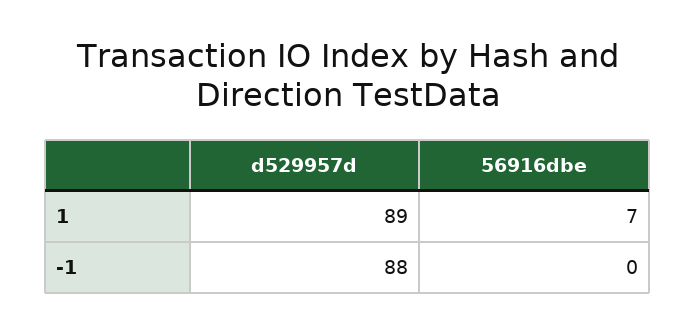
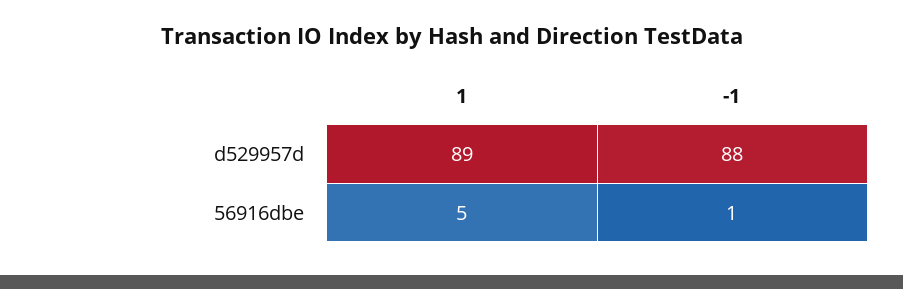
56916dbe, 1: 7 -> 5
56916dbe, -1: 0 -> 1

